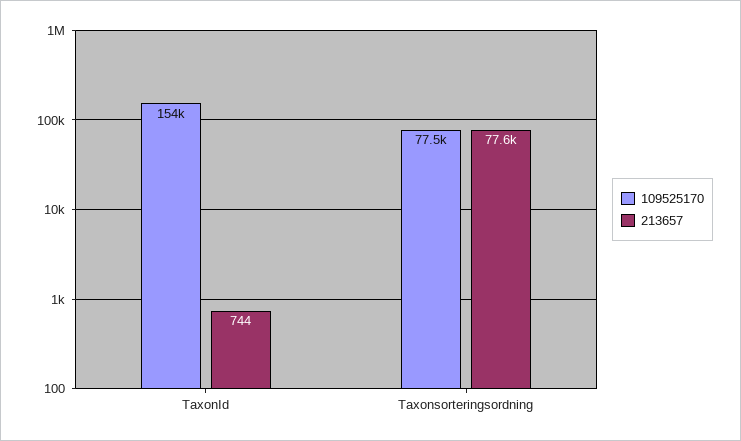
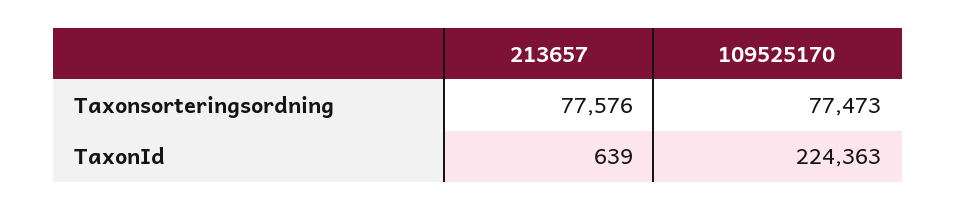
109525170, TaxonId: 154000 -> 224363
213657, TaxonId: 744 -> 639

